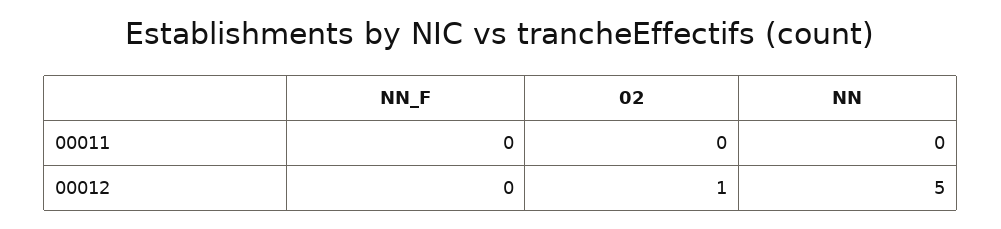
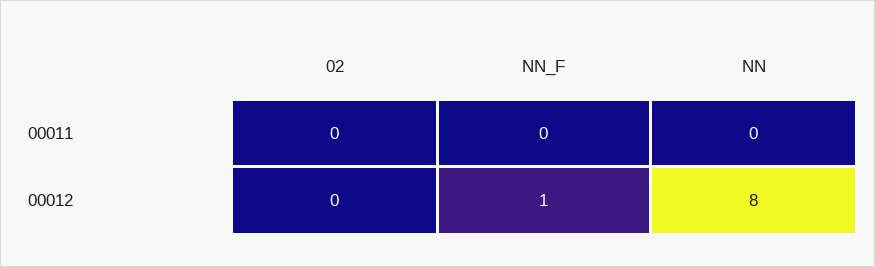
NN_F, 00012: 0 -> 1
02, 00012: 1 -> 0
NN, 00012: 5 -> 8

